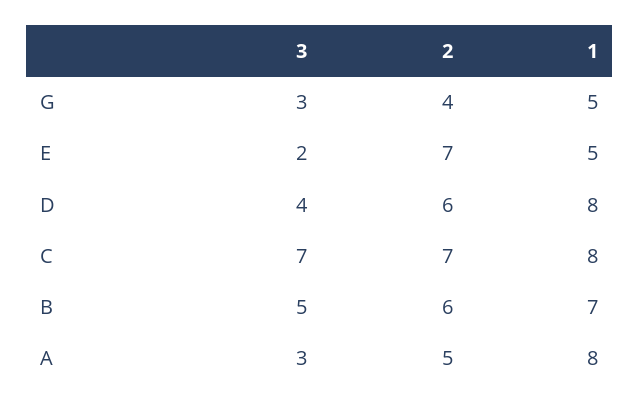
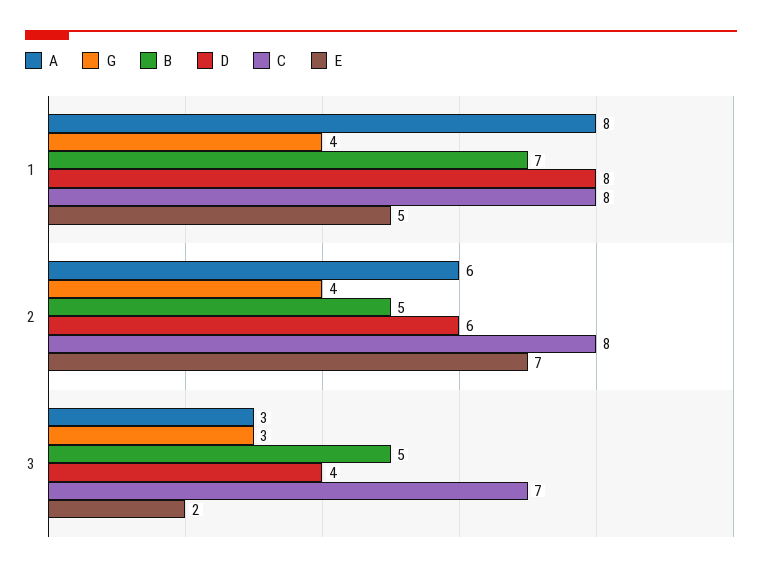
G, 1: 5 -> 4
C, 2: 7 -> 8
B, 2: 6 -> 5
A, 2: 5 -> 6

